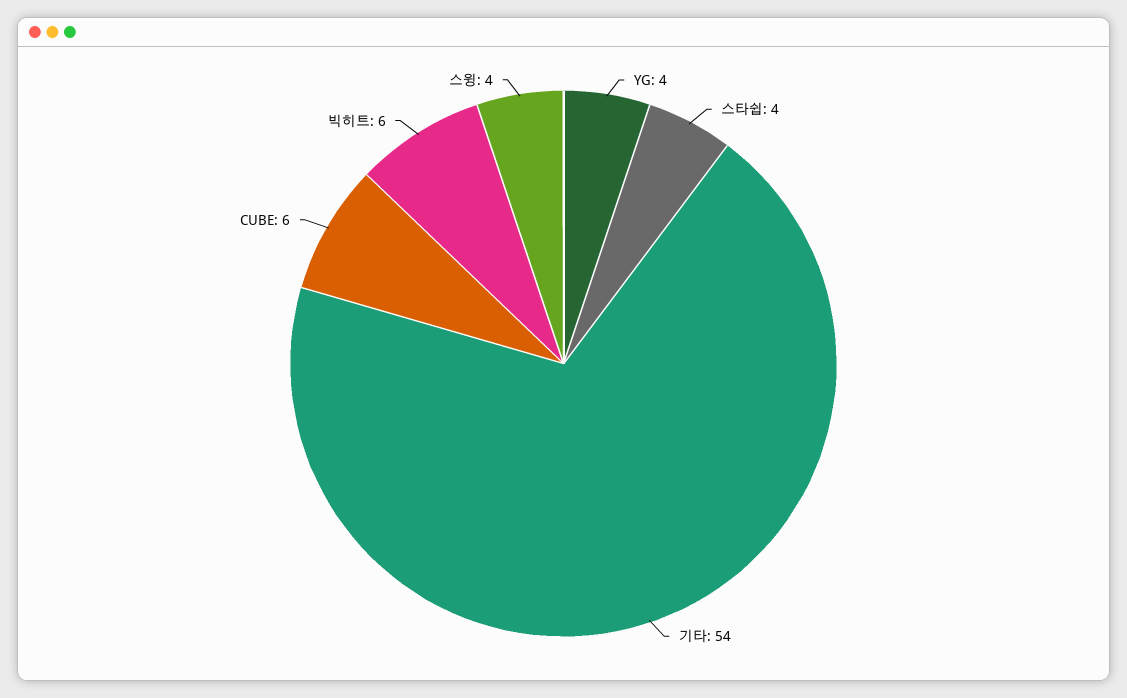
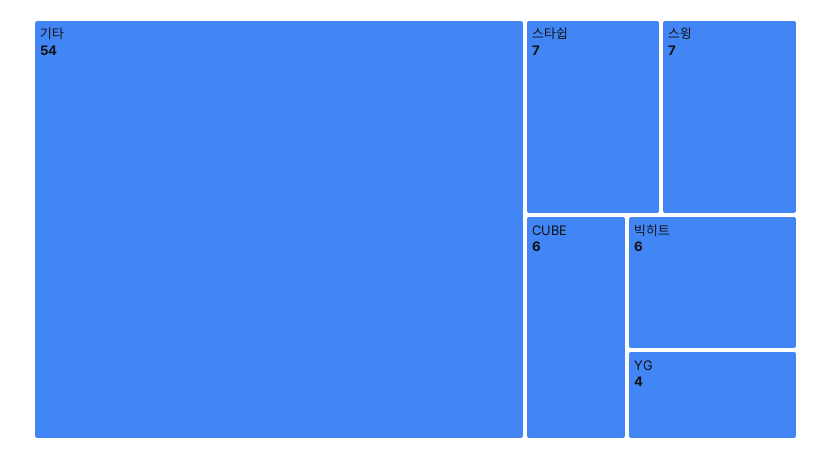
스타쉽: 4 -> 7
스윙: 4 -> 7

